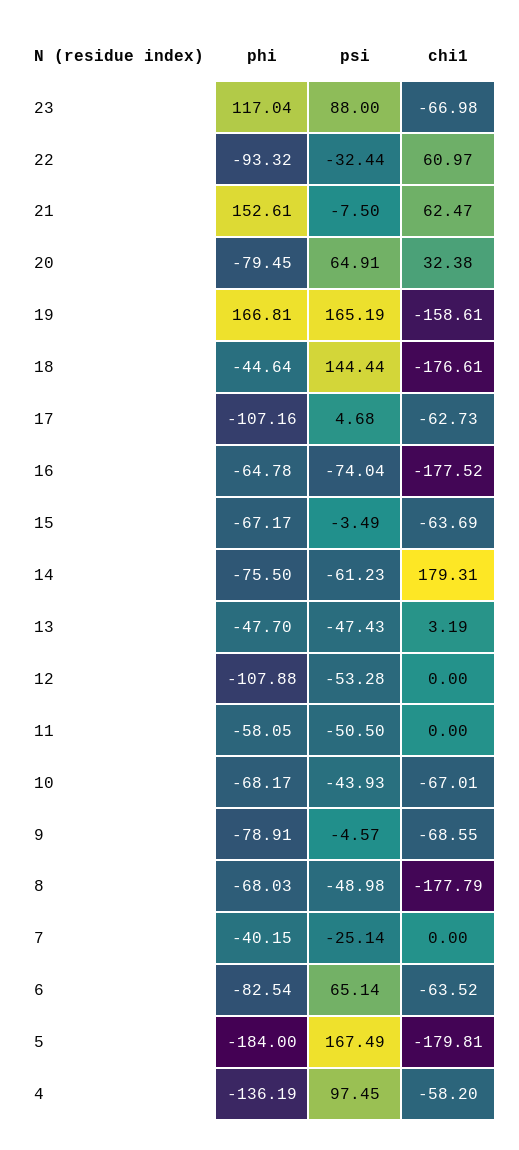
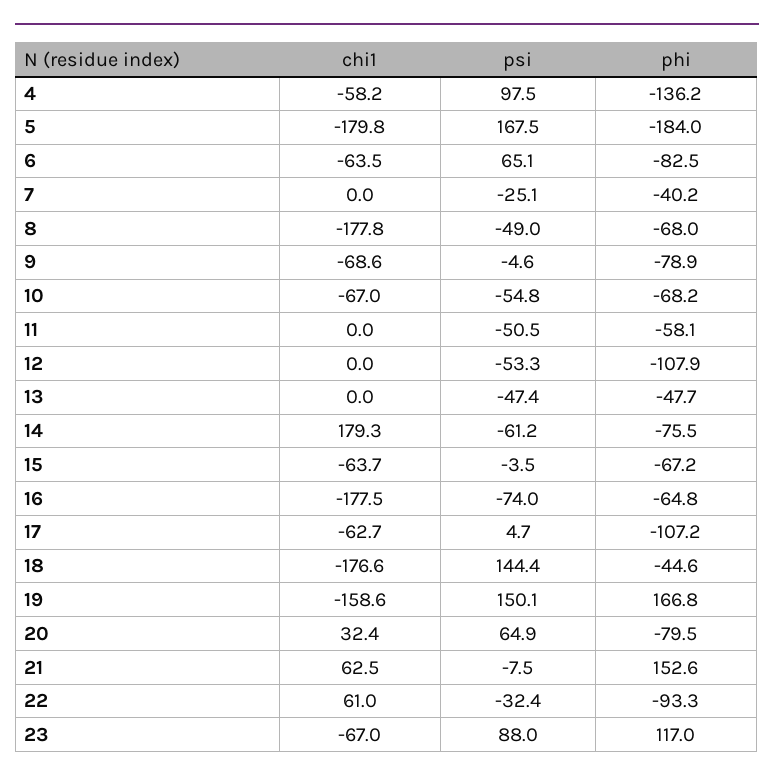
psi, 19: 165.19 -> 150.1
chi1, 13: 3.19 -> 0
psi, 10: -43.93 -> -54.8

